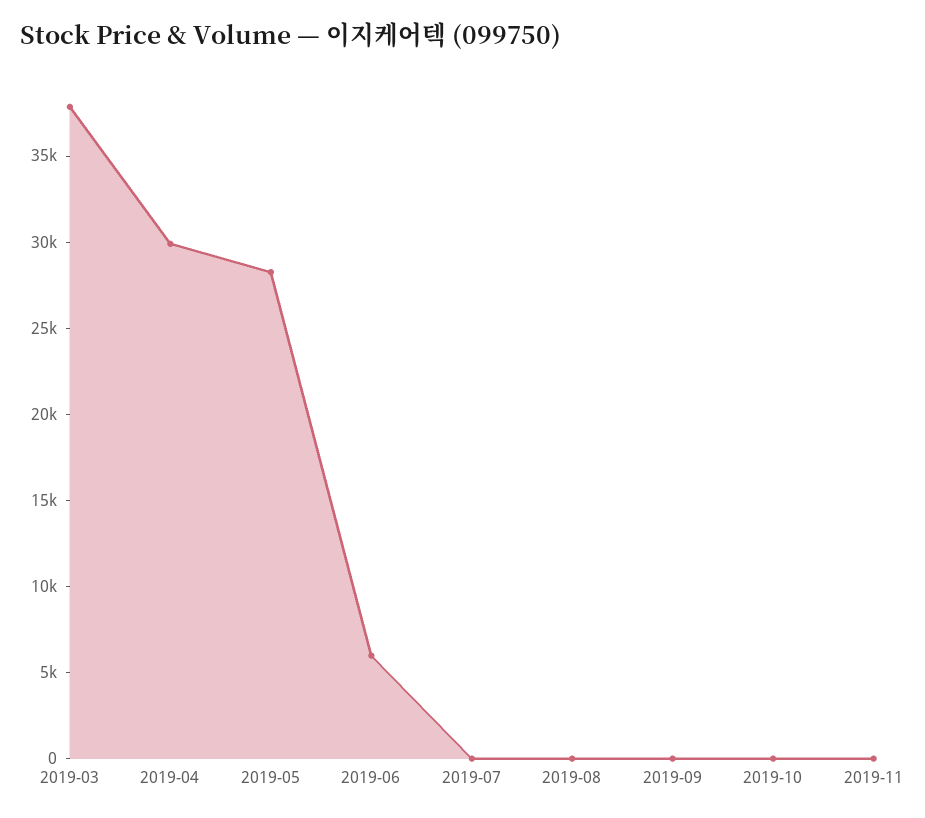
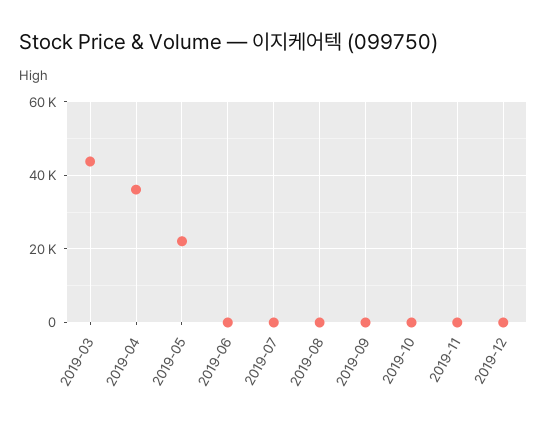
2019-03: 38000 -> 44000
2019-04: 30000 -> 36000
2019-05: 28000 -> 22000
2019-06: 6000 -> 0
2019-12: none -> 0

